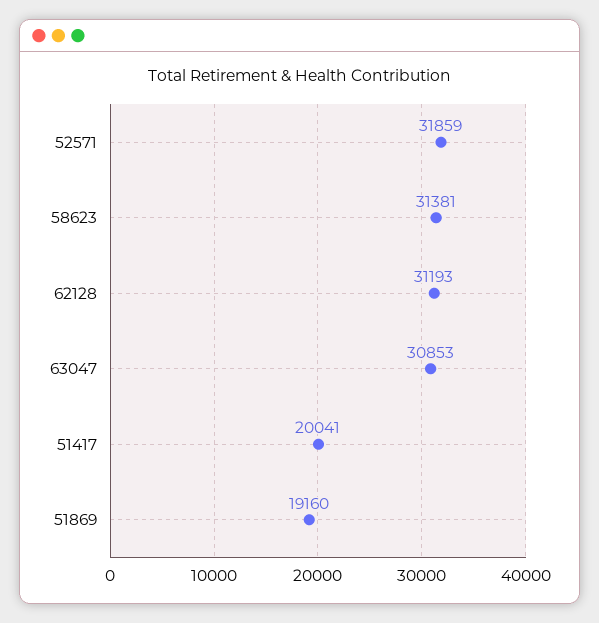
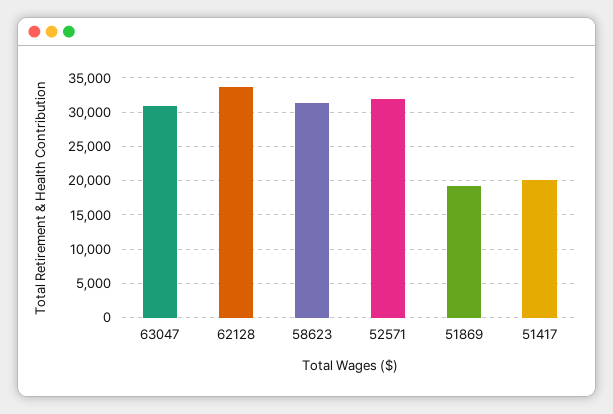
62128: 31193 -> 34000

